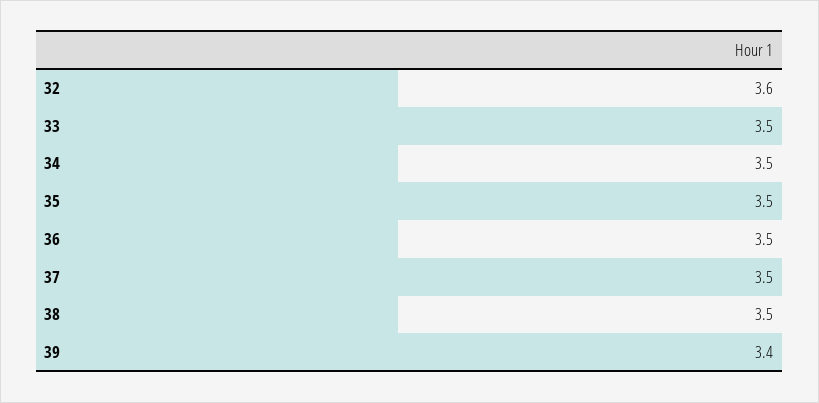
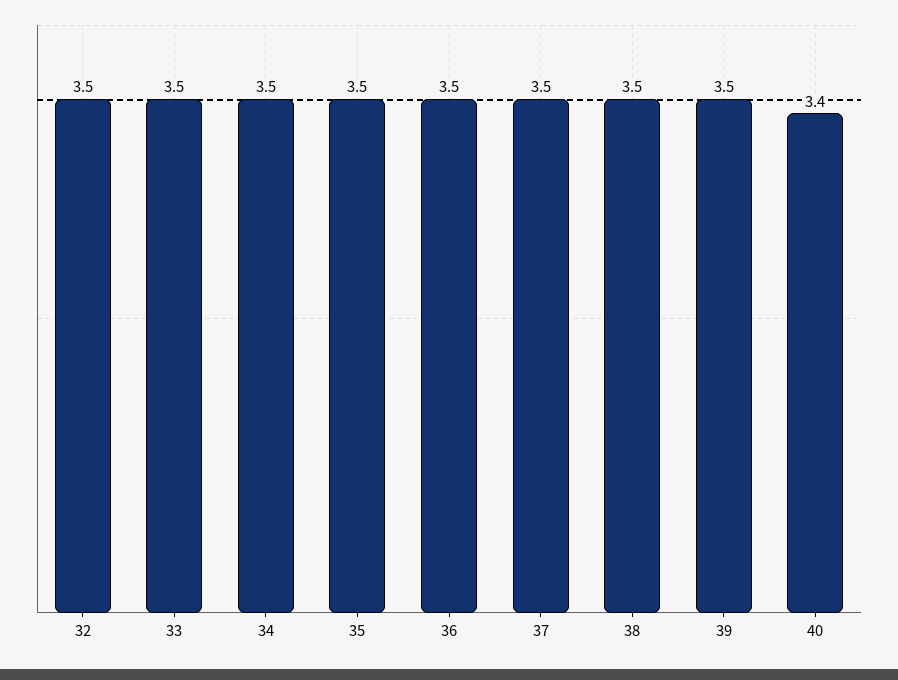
32: 3.6 -> 3.5
39: 3.4 -> 3.5
40: none -> 3.4

